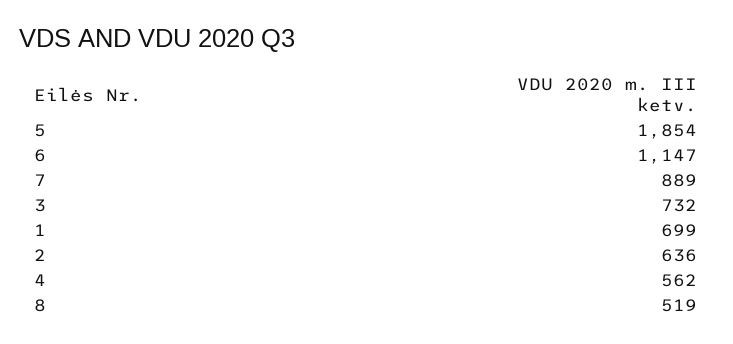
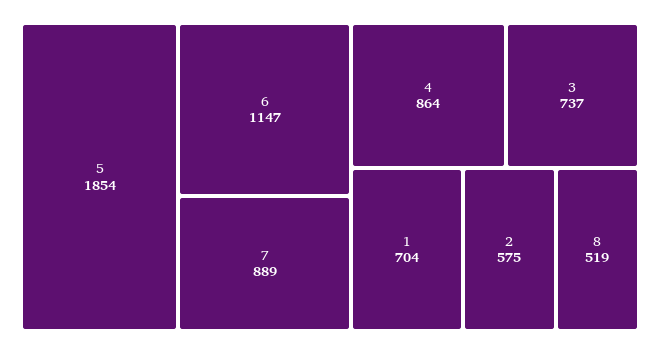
3: 732 -> 737
1: 699 -> 704
2: 636 -> 575
4: 562 -> 864

